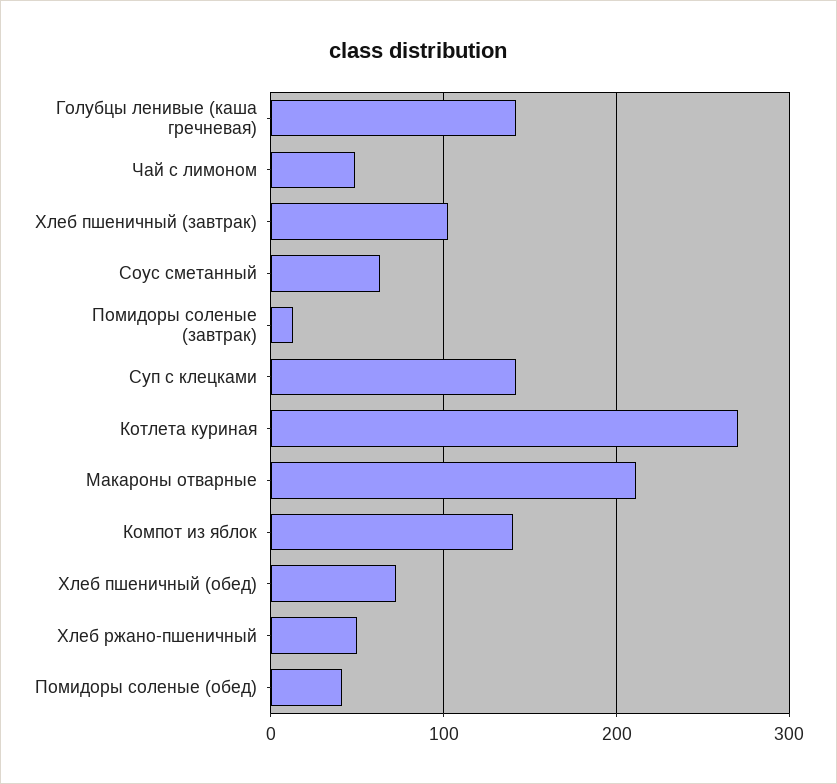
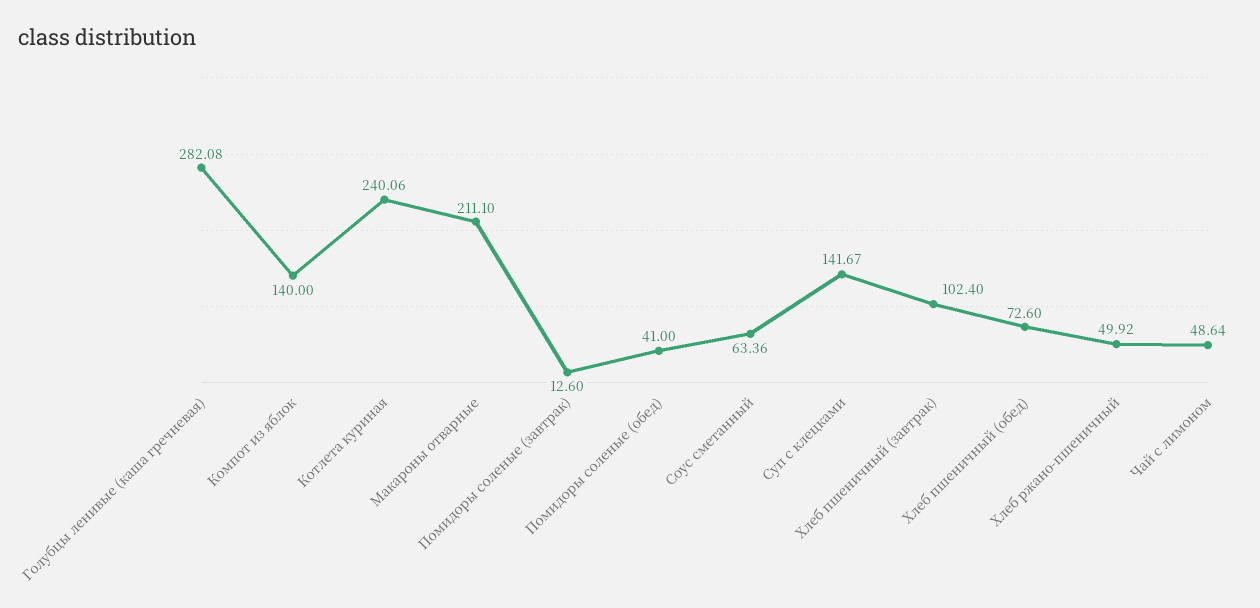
Голубцы ленивые (каша гречневая): 140 -> 282.08
Котлета куриная: 270 -> 240.06

